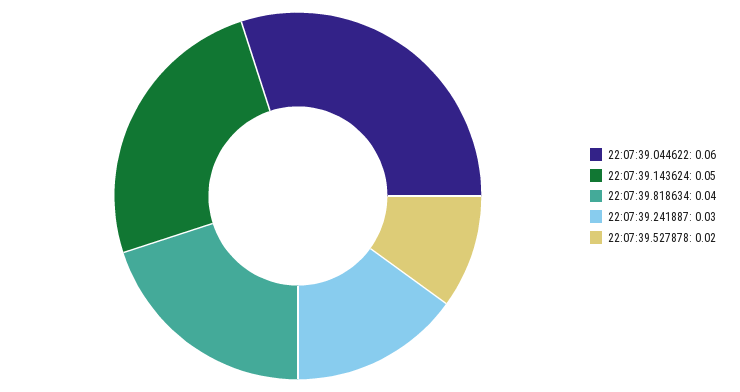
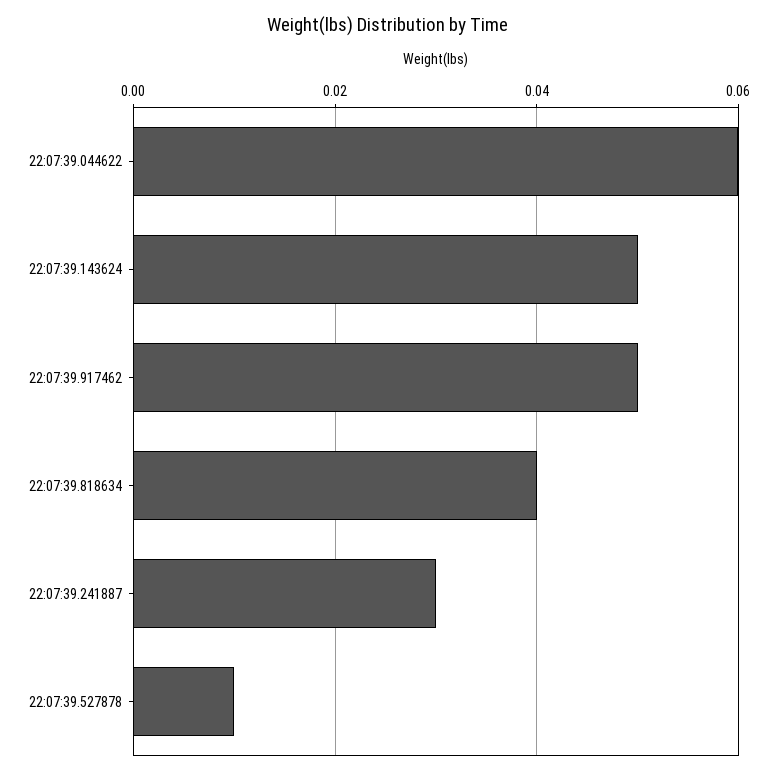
22:07:39.527878: 0.02 -> 0.01
22:07:39.917462: none -> 0.05

